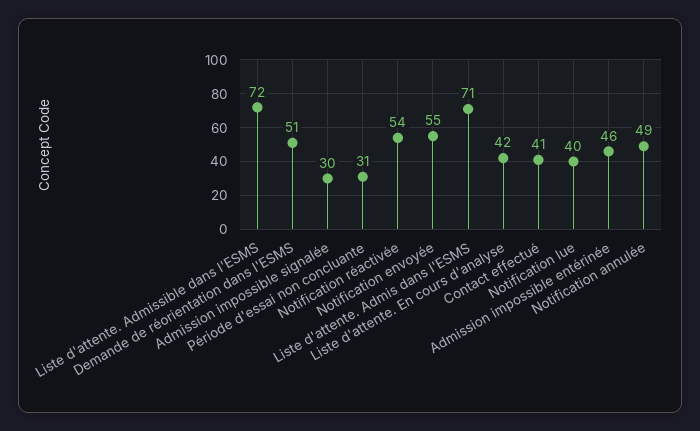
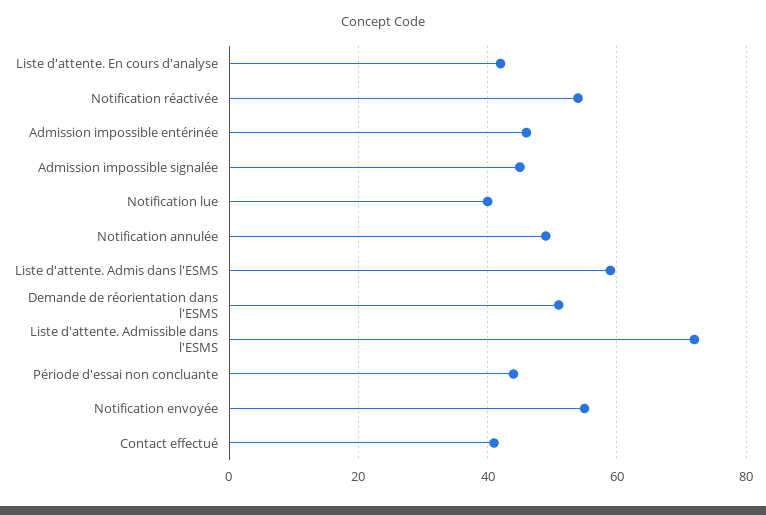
Admission impossible signalée: 30 -> 45
Période d'essai non concluante: 31 -> 45
Liste d'attente. Admis dans l'ESMS: 71 -> 60

